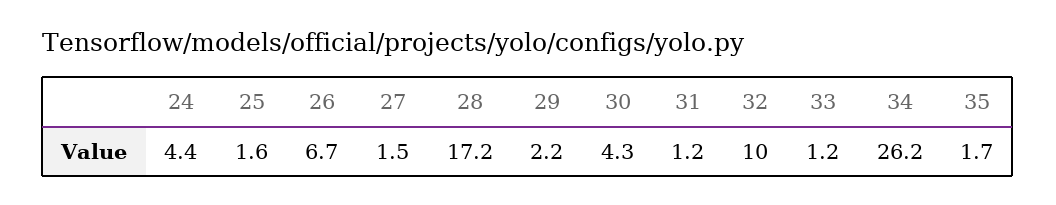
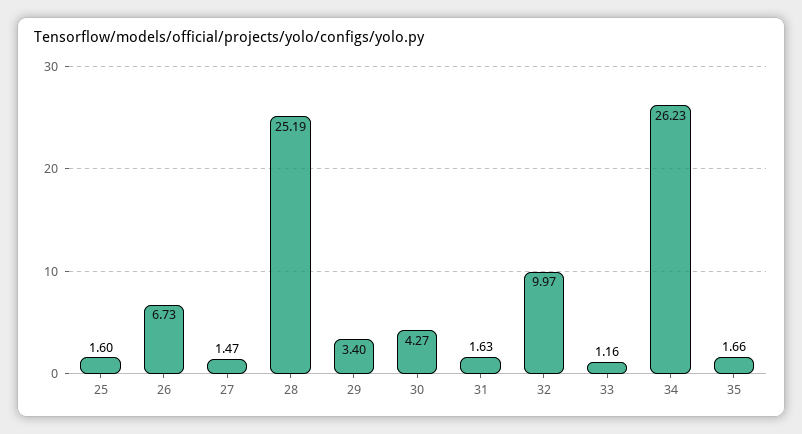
24: 4.4 -> none
28: 17.2 -> 25.19
29: 2.2 -> 3.4
31: 1.2 -> 1.63

